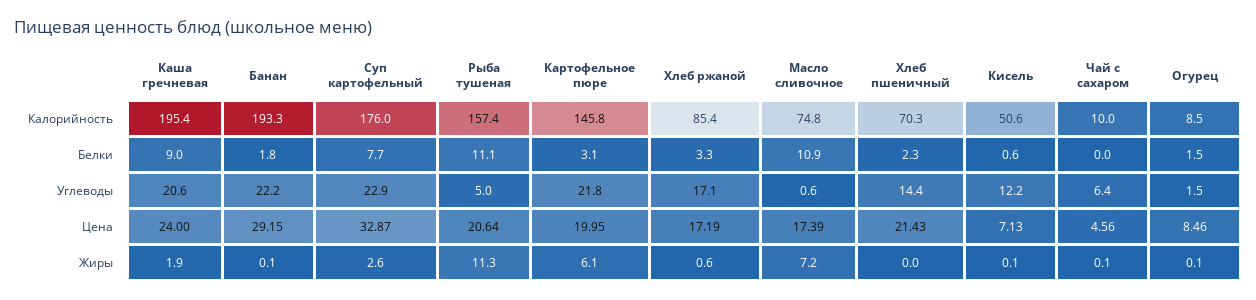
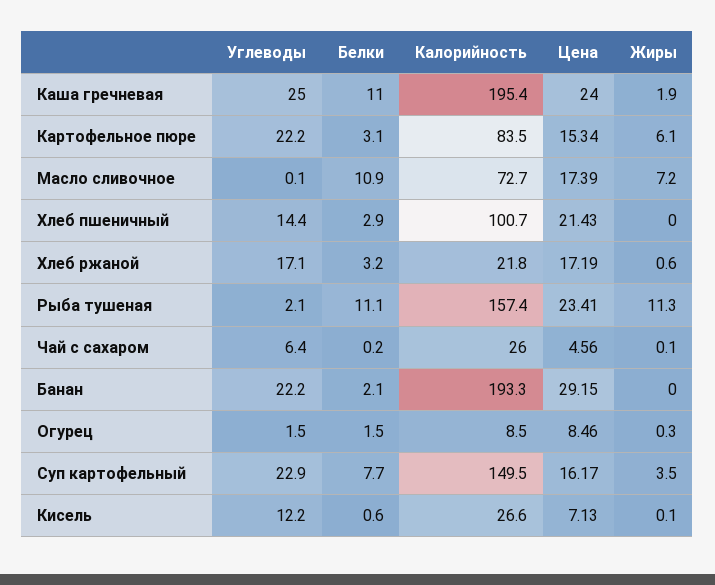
Суп картофельный, Калорийность: 176 -> 149.5
Картофельное пюре, Калорийность: 145.8 -> 83.5
Хлеб ржаной, Калорийность: 85.4 -> 21.8
Масло сливочное, Калорийность: 74.8 -> 72.7
Хлеб пшеничный, Калорийность: 70.3 -> 100.7
Кисель, Калорийность: 50.6 -> 26.6
Чай с сахаром, Калорийность: 10 -> 26
Каша гречневая, Белки: 9 -> 11
Банан, Белки: 1.8 -> 2.1
Хлеб ржаной, Белки: 3.3 -> 3.2
Хлеб пшеничный, Белки: 2.3 -> 2.9
Чай с сахаром, Белки: 0 -> 0.2
Каша гречневая, Углеводы: 20.6 -> 25
Рыба тушеная, Углеводы: 5 -> 2.1
Картофельное пюре, Углеводы: 21.8 -> 22.2
Масло сливочное, Углеводы: 0.6 -> 0.1
Суп картофельный, Цена: 32.87 -> 16.17
Рыба тушеная, Цена: 20.64 -> 23.41
Картофельное пюре, Цена: 19.95 -> 15.34
Банан, Жиры: 0.1 -> 0
Суп картофельный, Жиры: 2.6 -> 3.5
Огурец, Жиры: 0.1 -> 0.3

